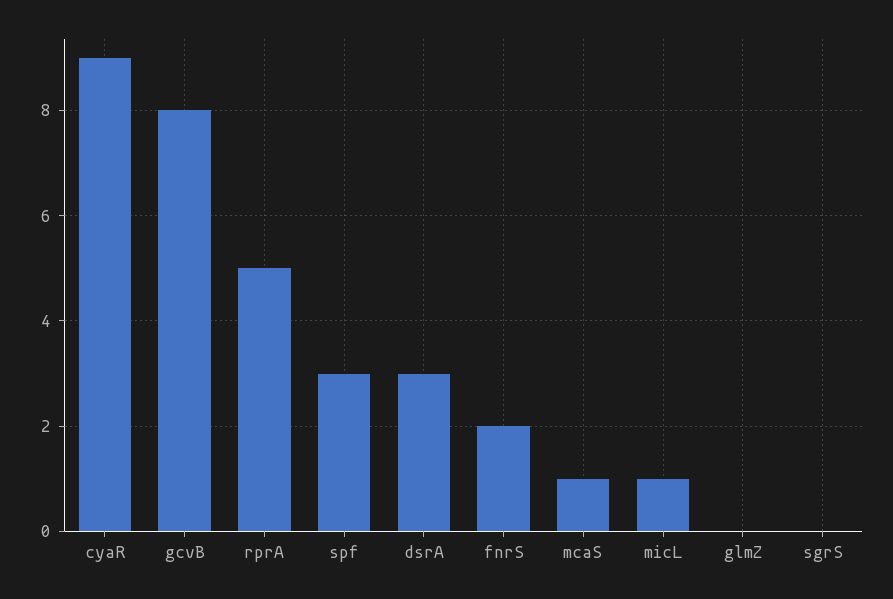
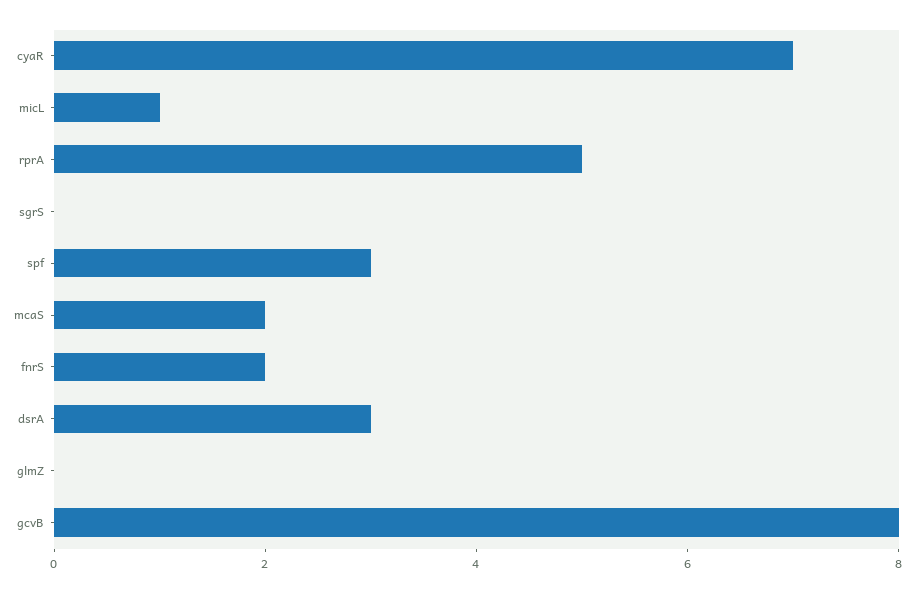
cyaR: 9 -> 7
mcaS: 1 -> 2

